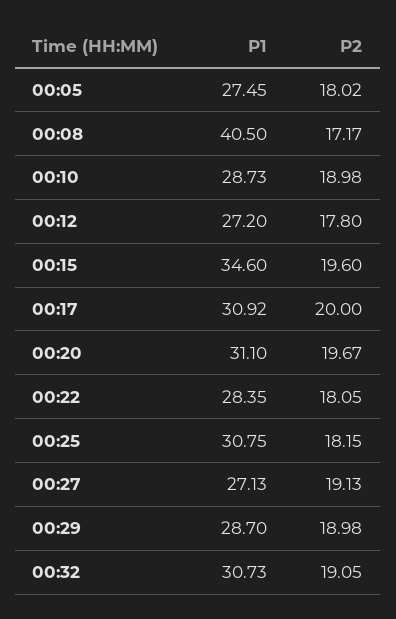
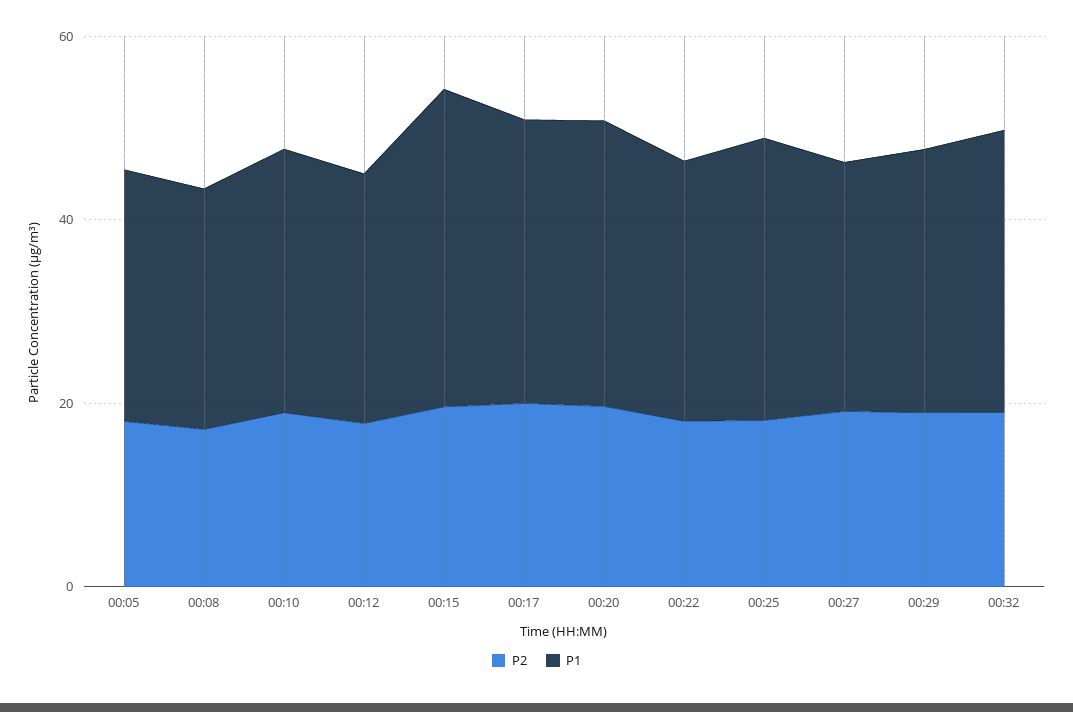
P1, 00:08: 40.5 -> 25

